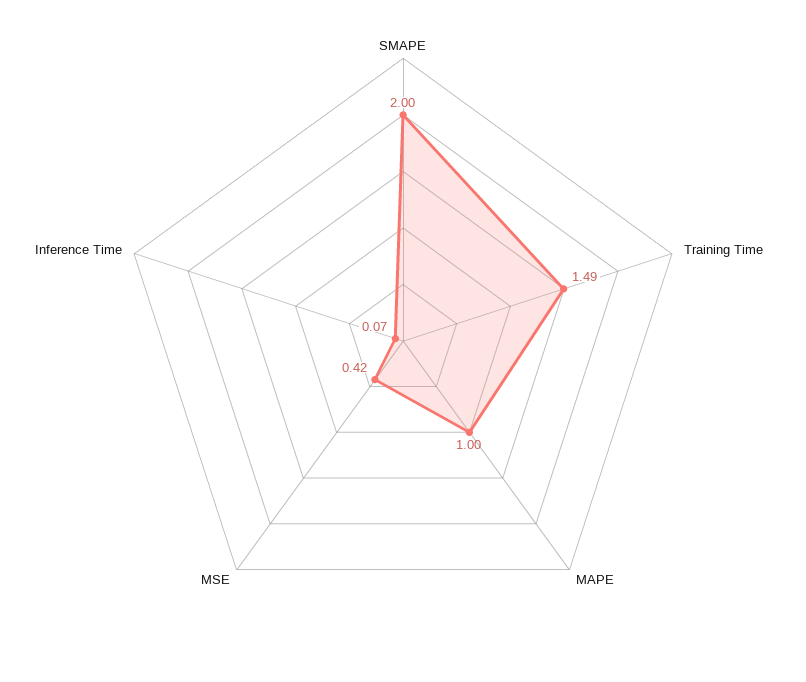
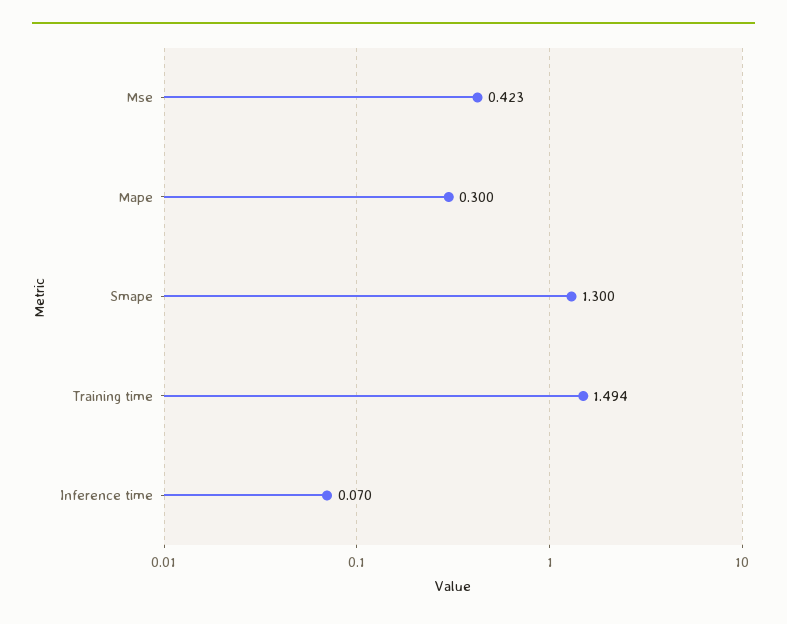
SMAPE: 2 -> 1.3
MAPE: 1 -> 0.3

